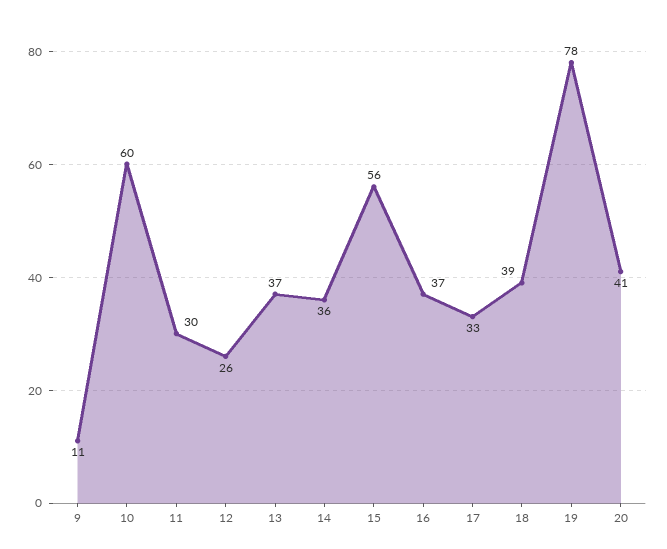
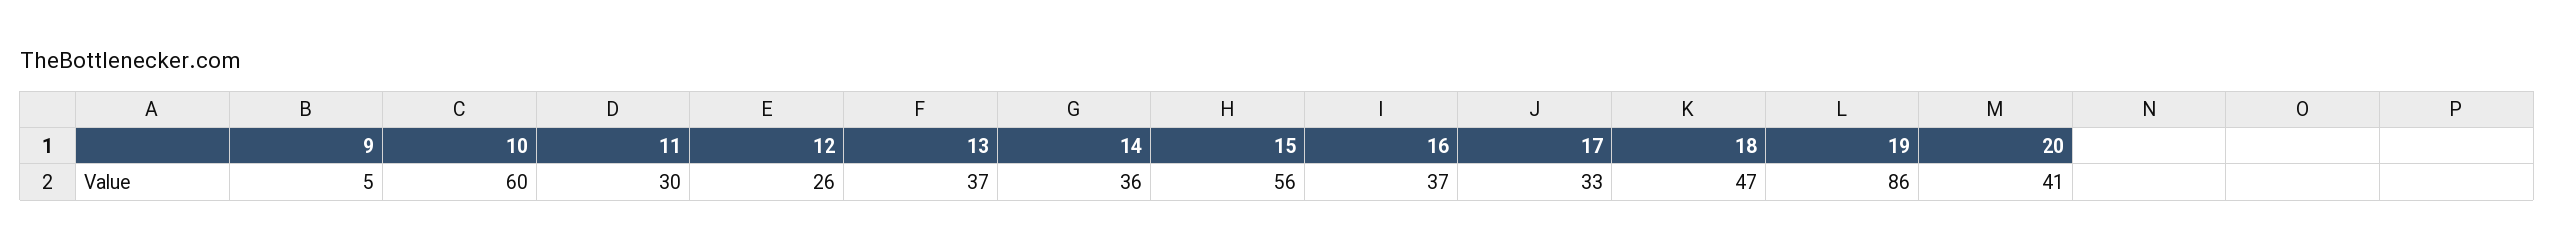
9: 11 -> 5
18: 39 -> 47
19: 78 -> 86

